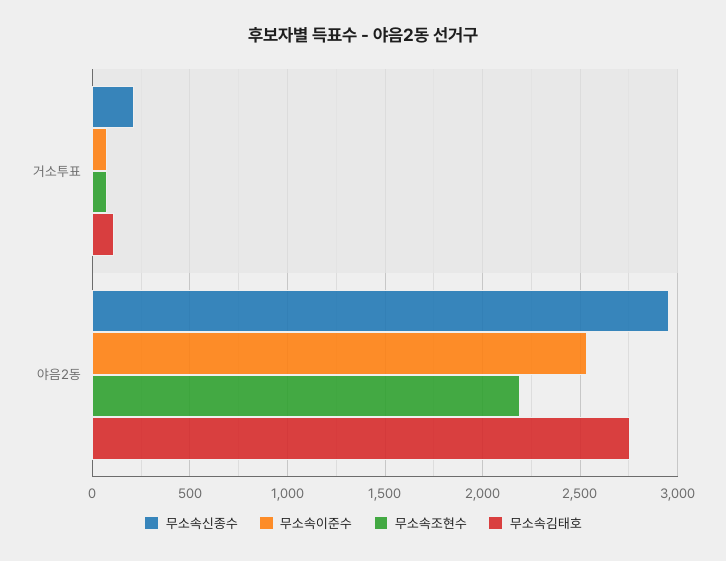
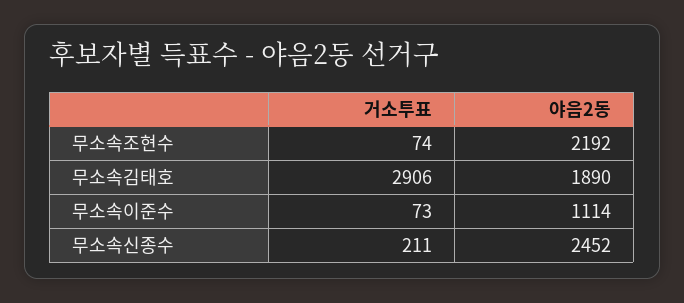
무소속김태호, 거소투표: 100 -> 2906
무소속신종수, 야음2동: 2950 -> 2452
무소속이준수, 야음2동: 2550 -> 1114
무소속김태호, 야음2동: 2750 -> 1890

